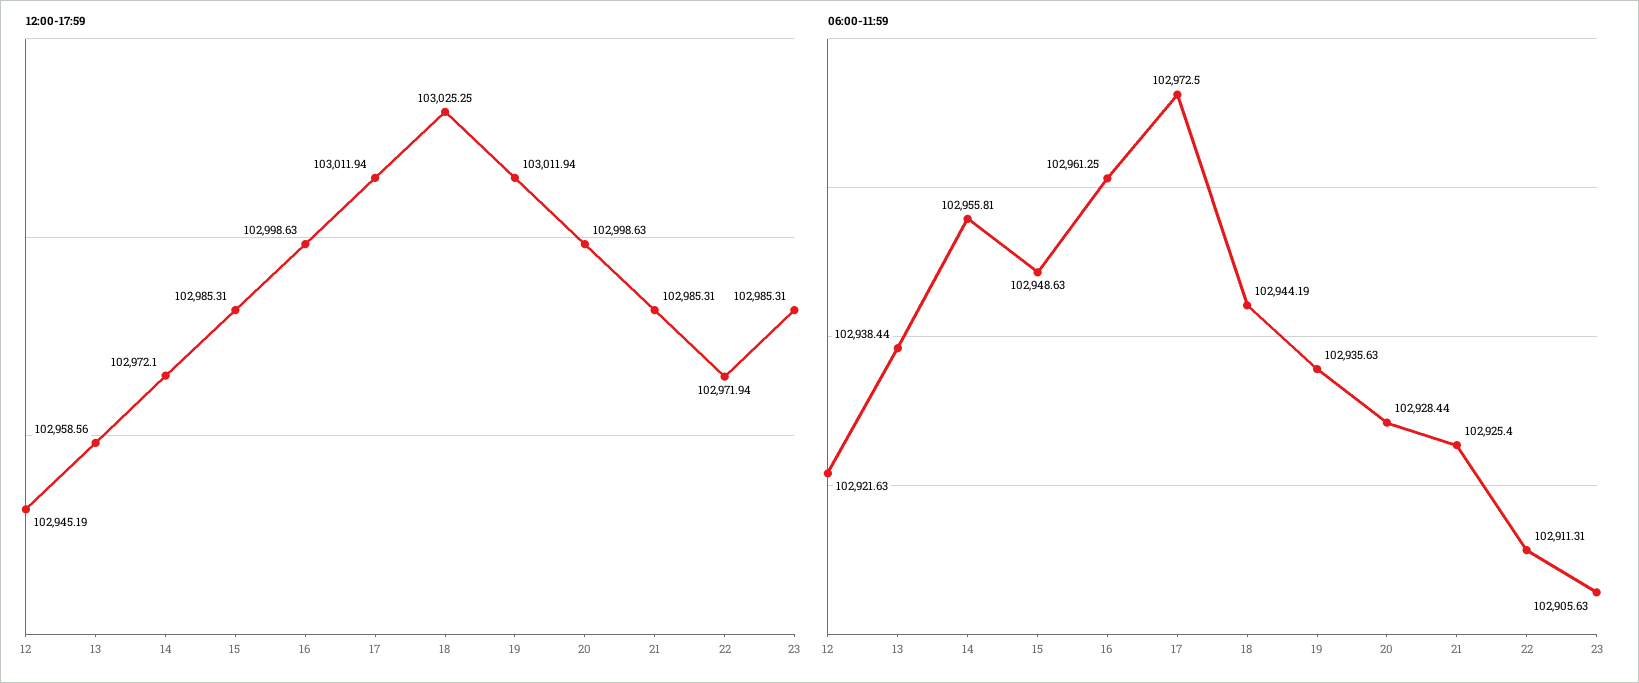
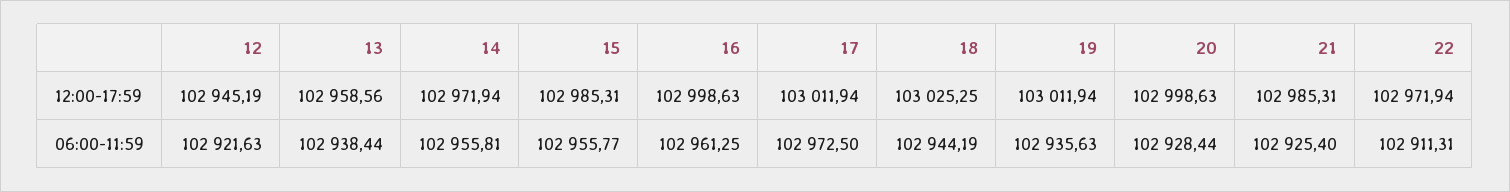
12:00-17:59, 14: 102972.1 -> 102971.94
12:00-17:59, 23: 102985.31 -> none
06:00-11:59, 15: 102948.63 -> 102955.77
06:00-11:59, 23: 102905.63 -> none

